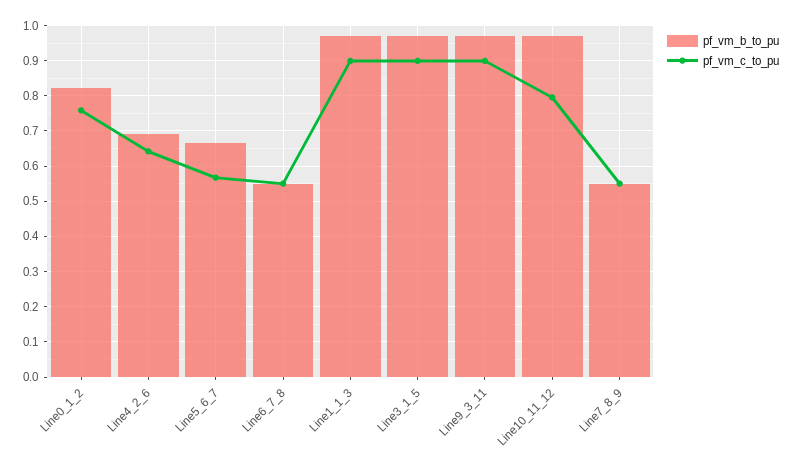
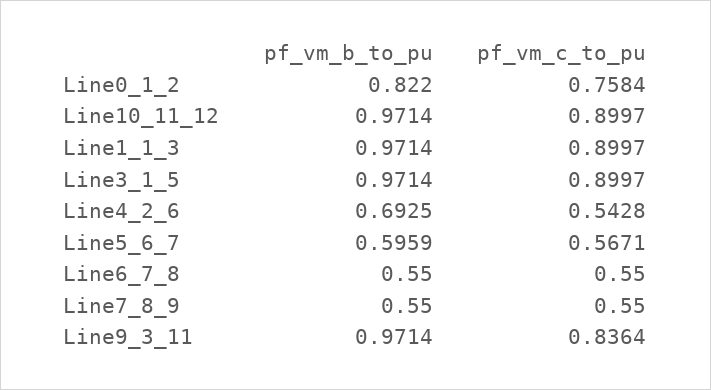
pf_vm_c_to_pu, Line4_2_6: 0.64 -> 0.5428
pf_vm_b_to_pu, Line5_6_7: 0.66 -> 0.5959
pf_vm_c_to_pu, Line9_3_11: 0.9 -> 0.8364
pf_vm_c_to_pu, Line10_11_12: 0.8 -> 0.8997

